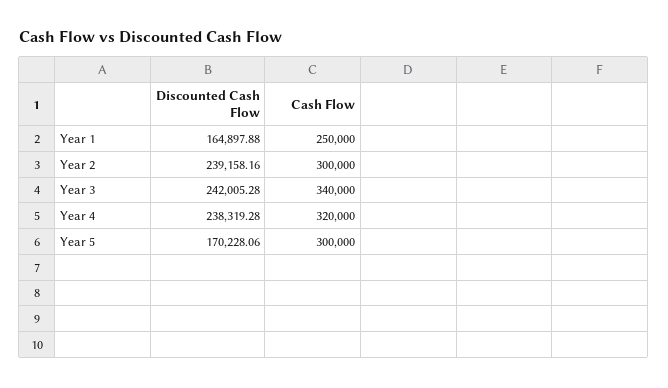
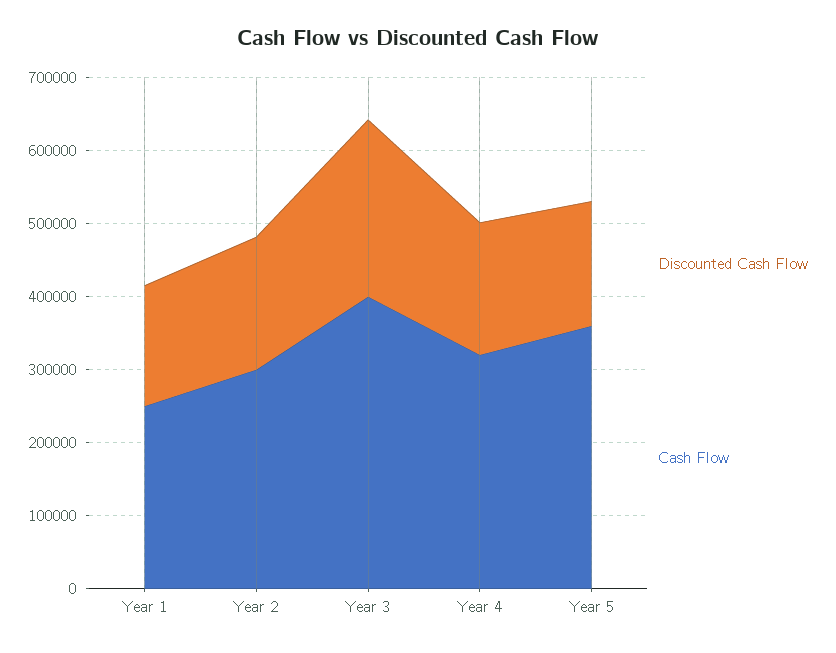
Discounted Cash Flow, Year 2: 239158.16 -> 180000
Cash Flow, Year 3: 340000 -> 400000
Discounted Cash Flow, Year 4: 238319.28 -> 180000
Cash Flow, Year 5: 300000 -> 360000

